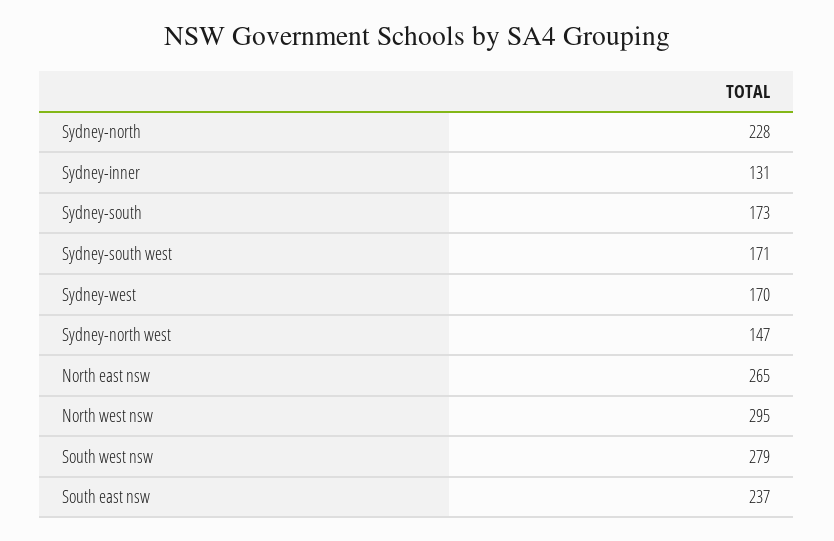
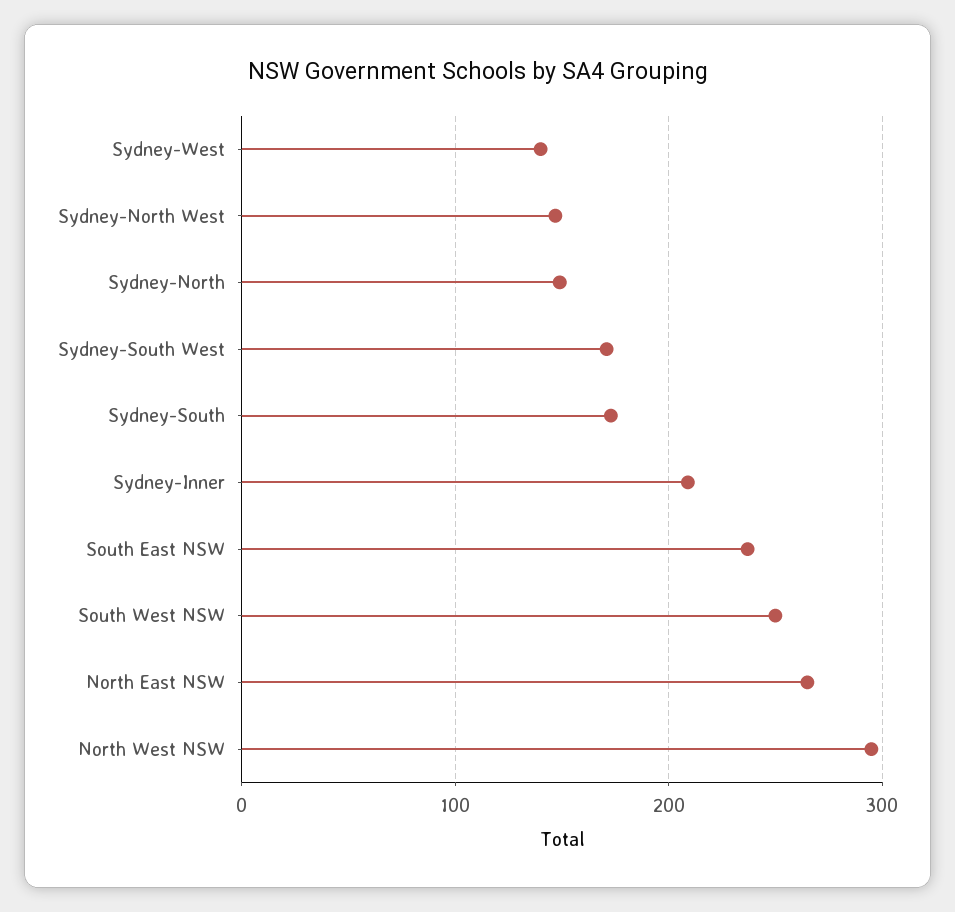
Sydney-north: 228 -> 150
Sydney-inner: 131 -> 210
Sydney-west: 170 -> 140
South west nsw: 279 -> 250

